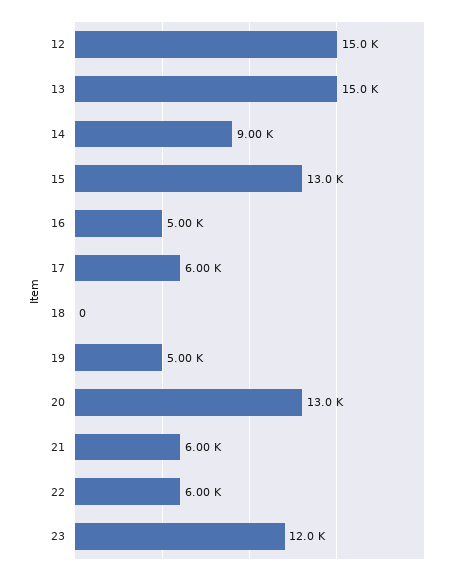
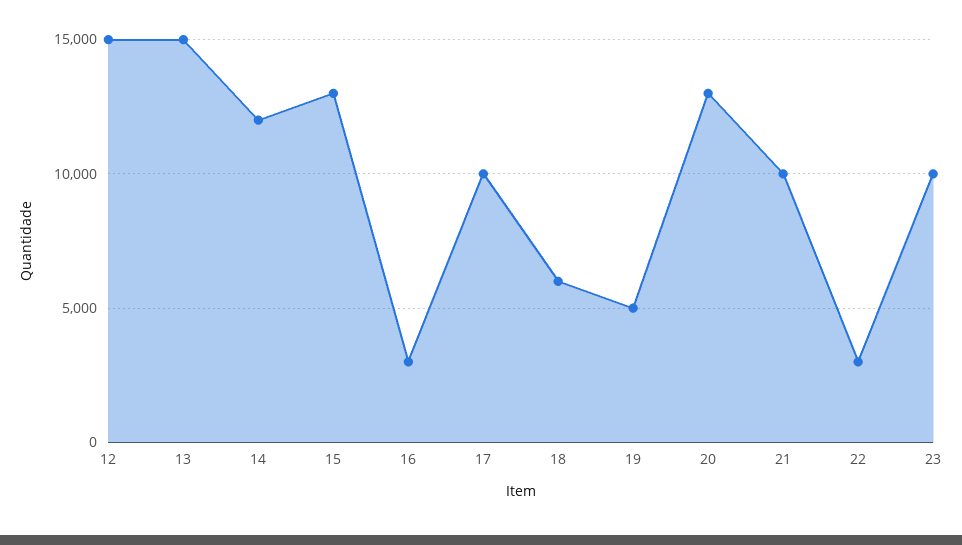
14: 9000 -> 12000
16: 5000 -> 3000
17: 6000 -> 10000
18: 0 -> 6000
21: 6000 -> 10000
22: 6000 -> 3000
23: 12000 -> 10000

